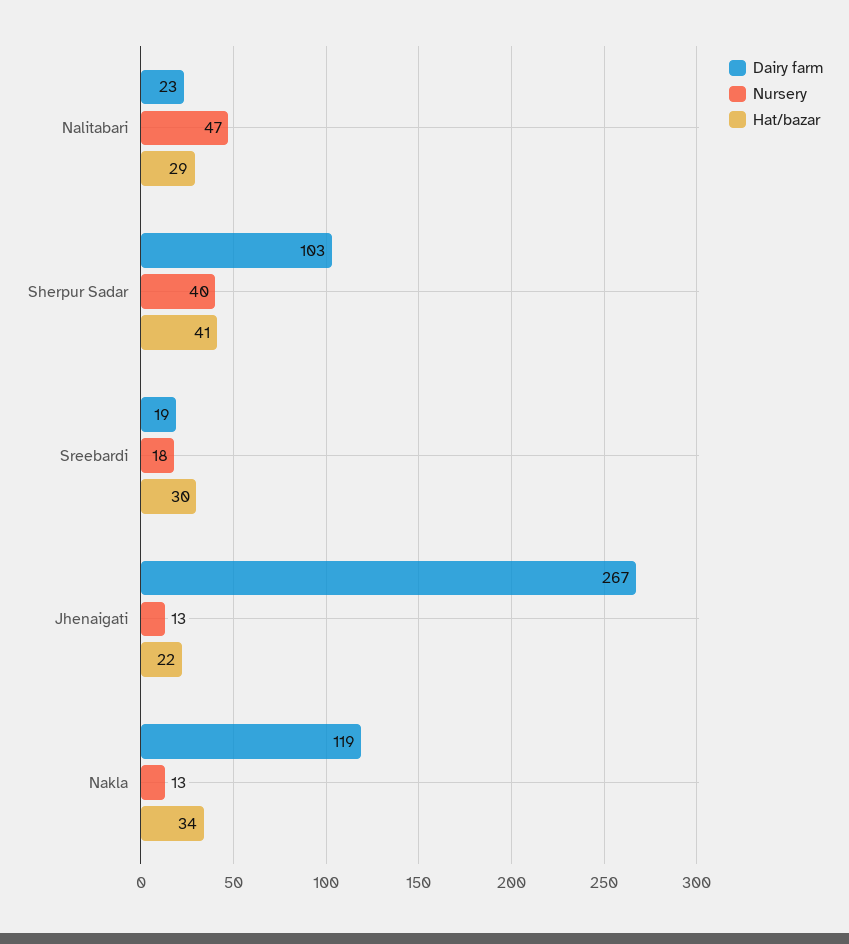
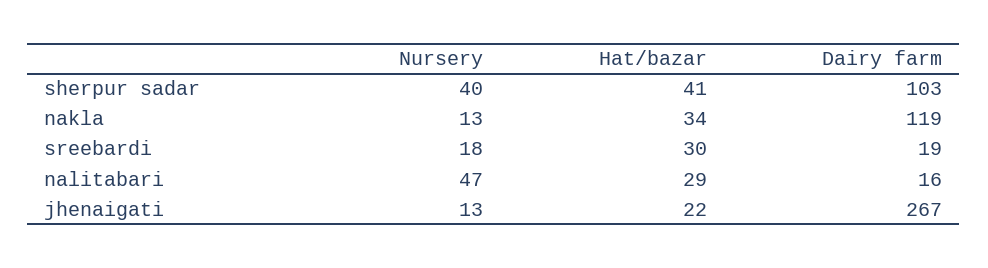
Dairy farm, Nalitabari: 23 -> 16

